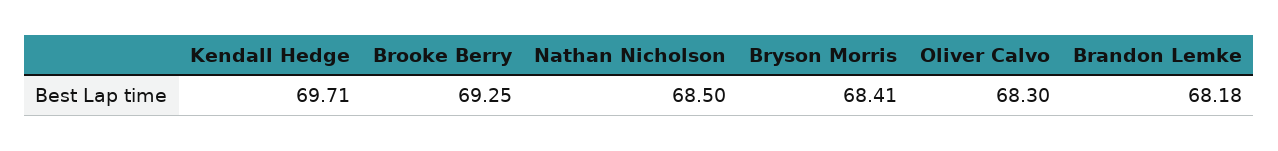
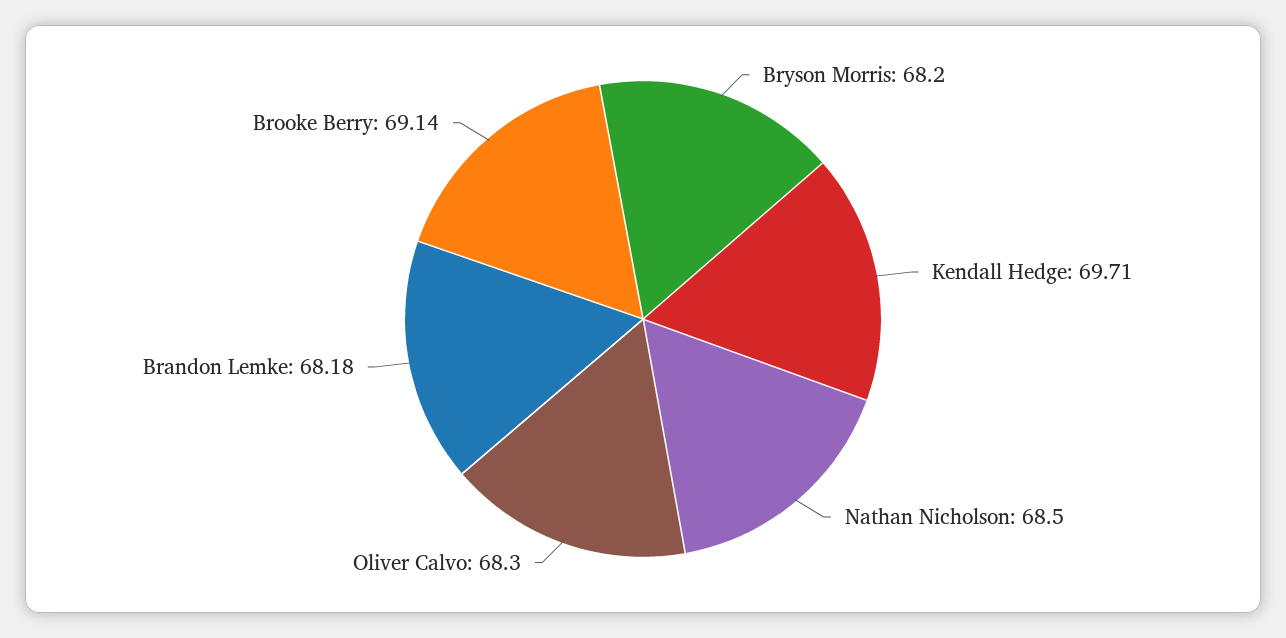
Brooke Berry: 69.25 -> 69.14
Bryson Morris: 68.41 -> 68.2

